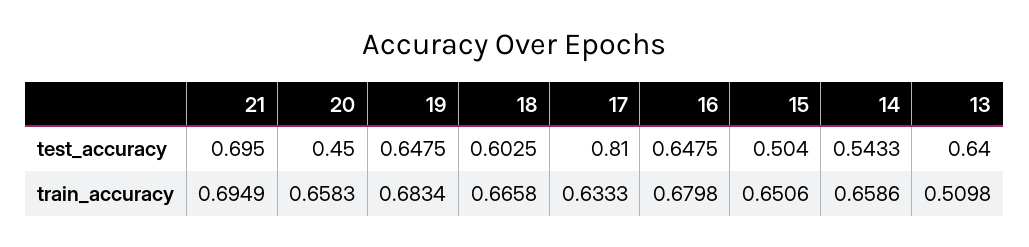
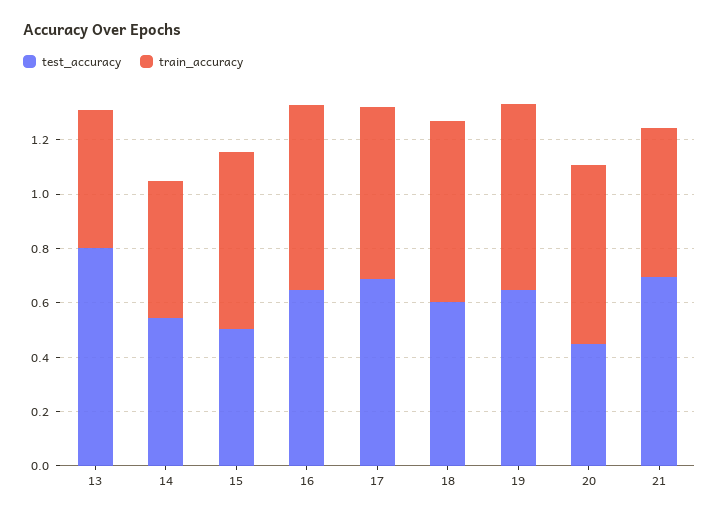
test_accuracy, 17: 0.81 -> 0.7
test_accuracy, 13: 0.64 -> 0.8
train_accuracy, 21: 0.6949 -> 0.55
train_accuracy, 14: 0.6586 -> 0.5

